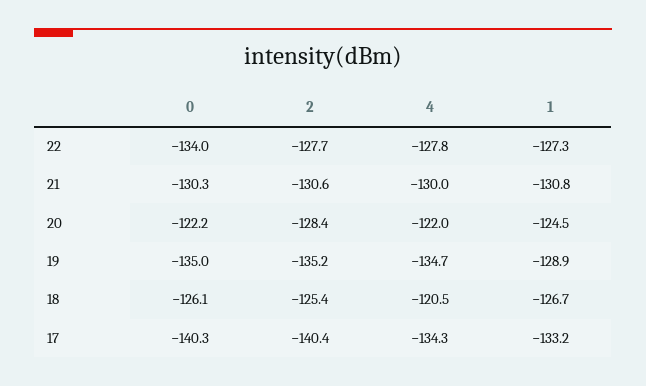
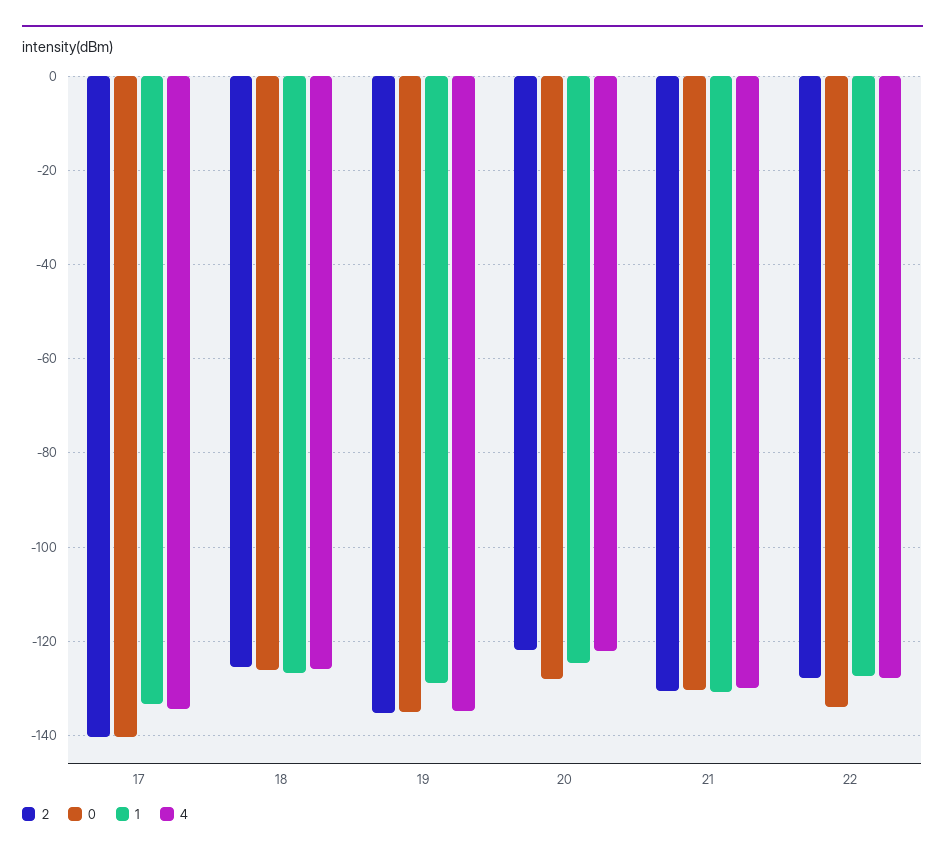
0, 20: -122.2 -> -128
2, 20: -128.4 -> -122
4, 18: -120.5 -> -126

